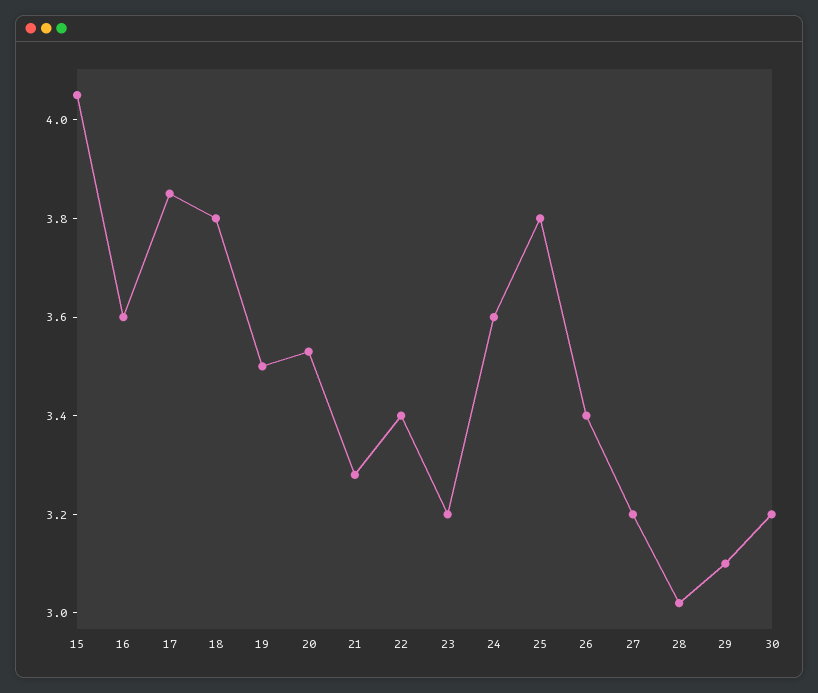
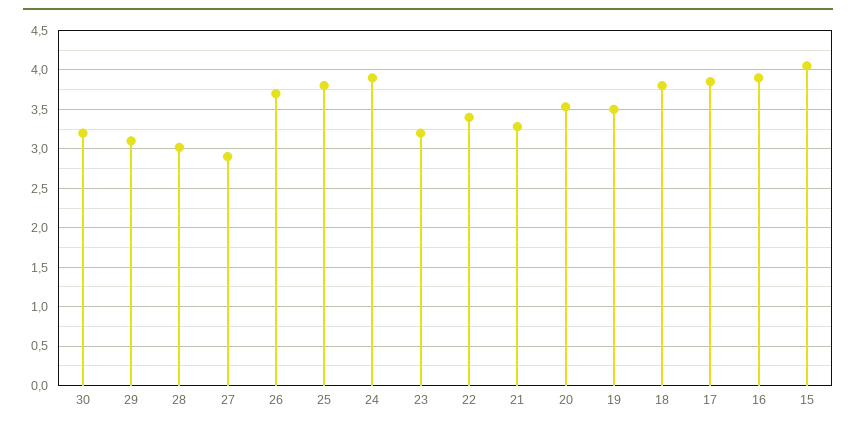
16: 3.6 -> 3.9
24: 3.6 -> 3.9
26: 3.4 -> 3.7
27: 3.2 -> 2.9

